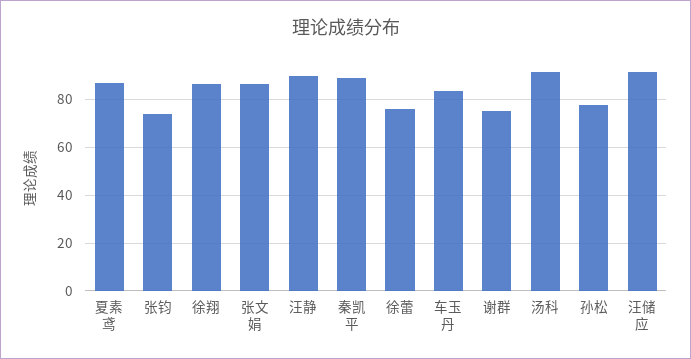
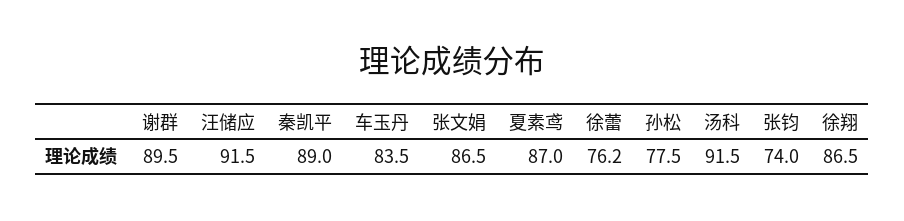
汪静: 90 -> none
谢群: 75 -> 89.5

